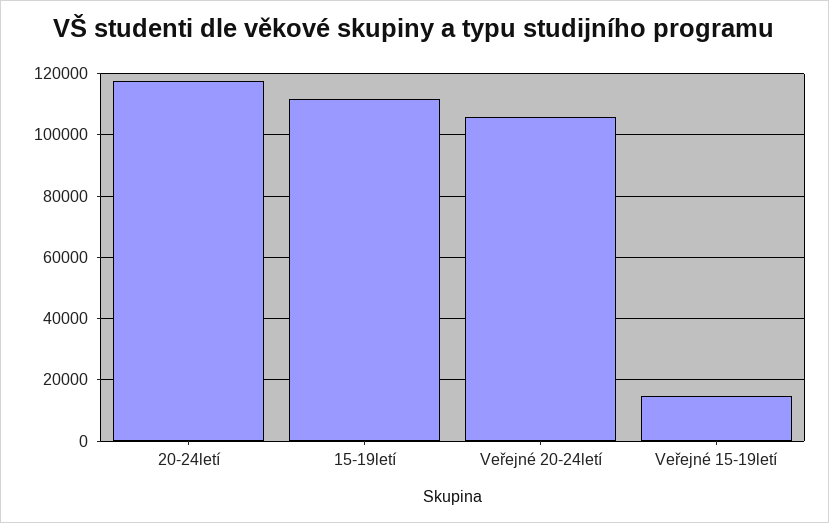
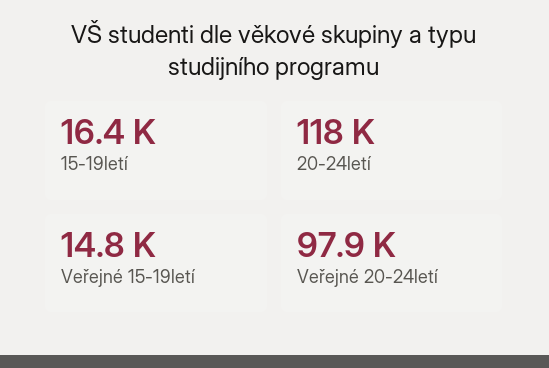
15-19letí: 112000 -> 16400
Veřejné 20-24letí: 106000 -> 97900

